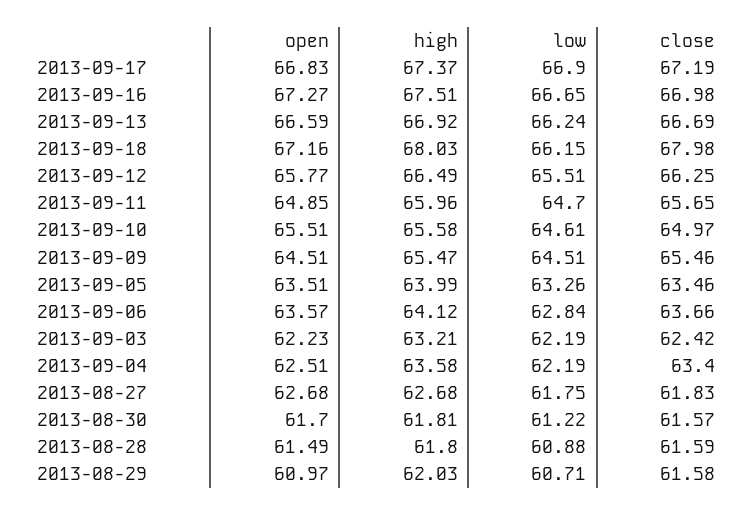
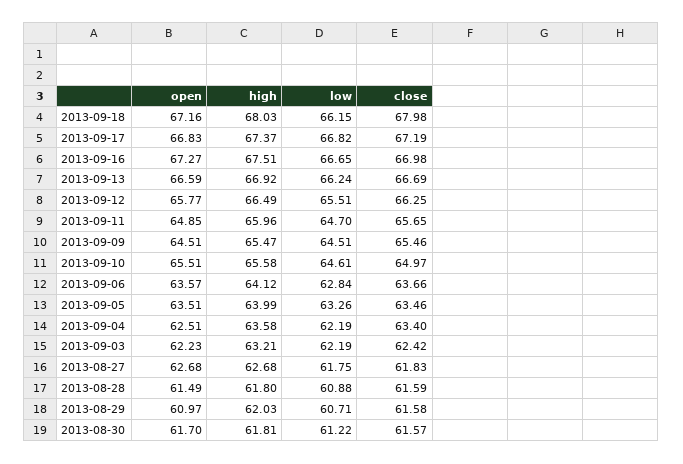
low, 2013-09-17: 66.9 -> 66.82

